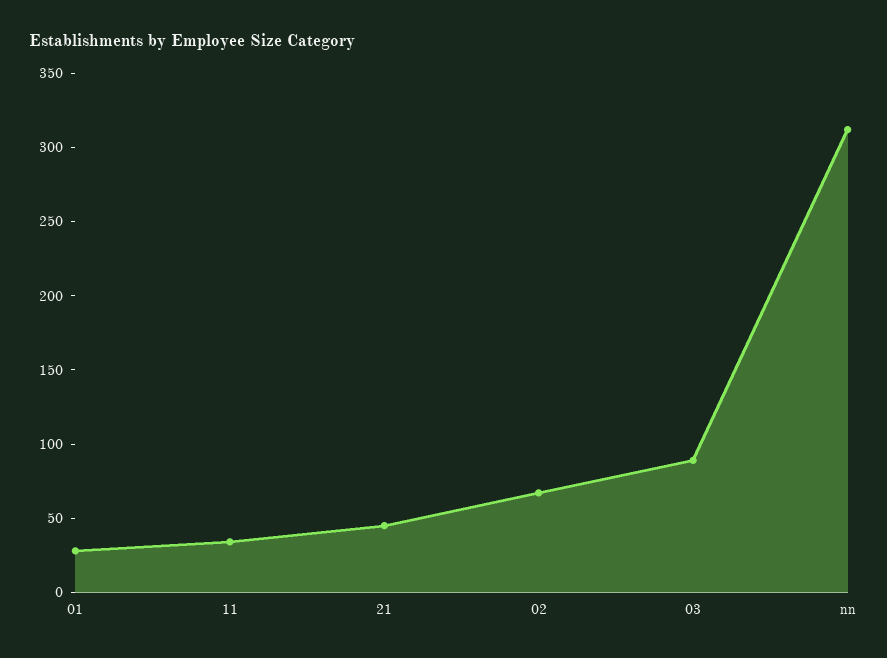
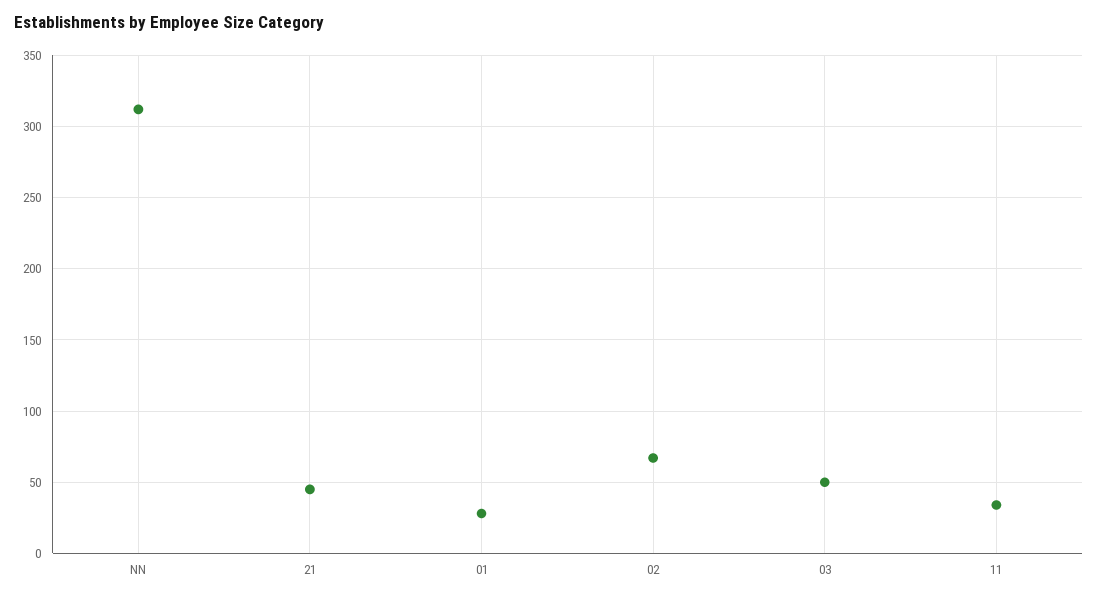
03: 90 -> 50

